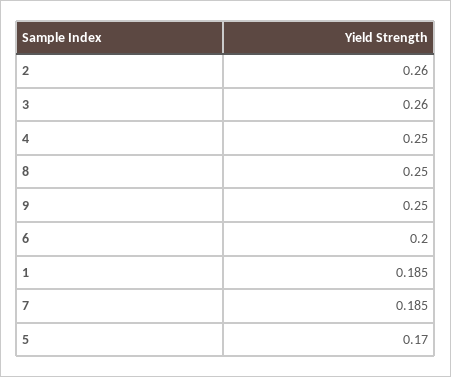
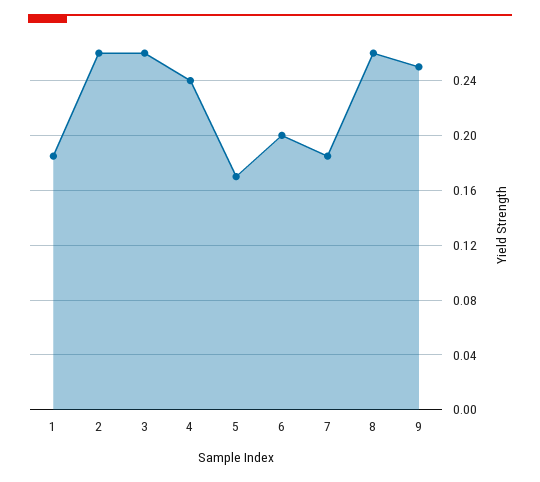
4: 0.25 -> 0.24
8: 0.25 -> 0.26

